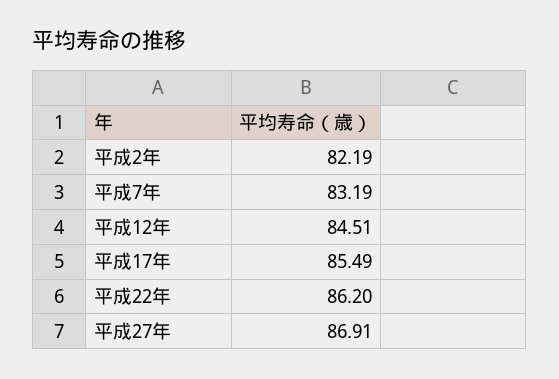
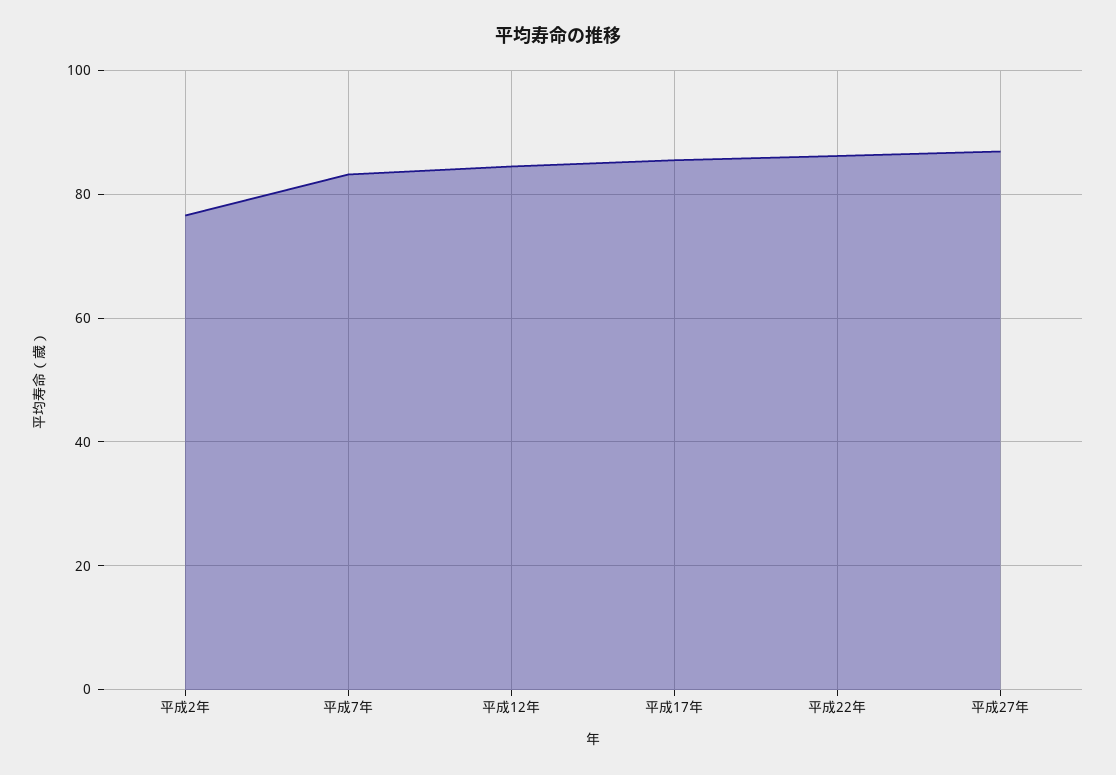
平成2年: 82.19 -> 76

